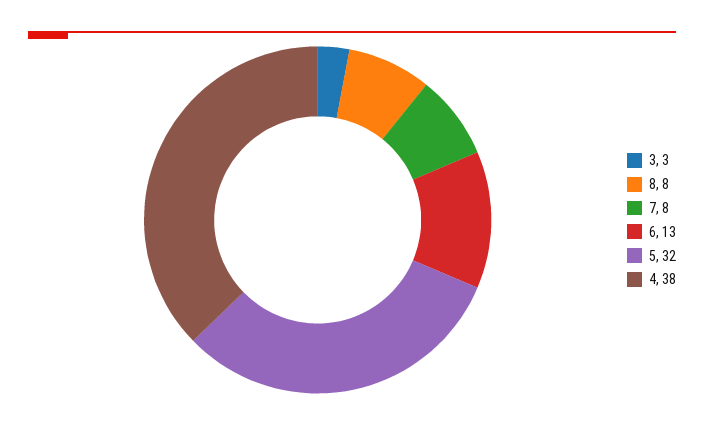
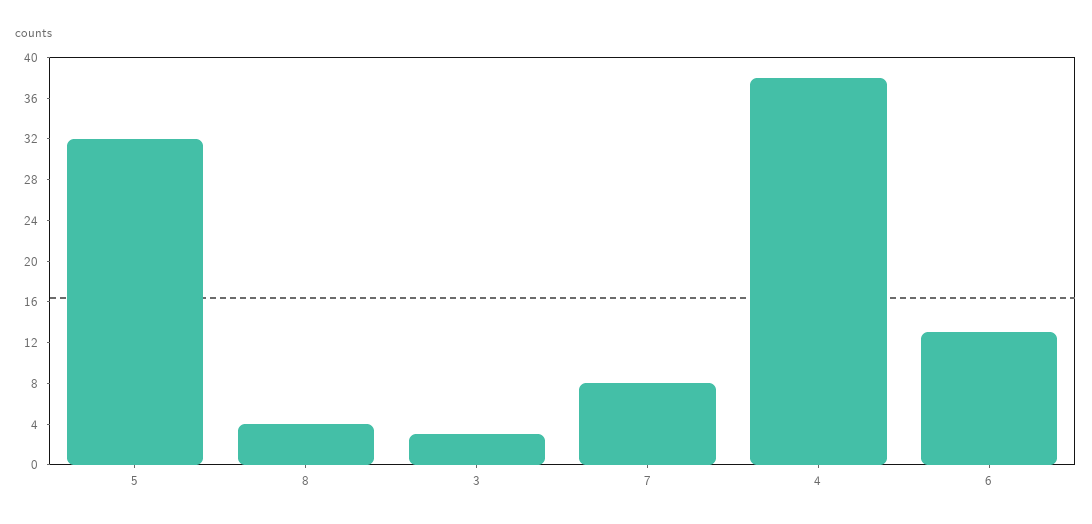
8: 8 -> 4

